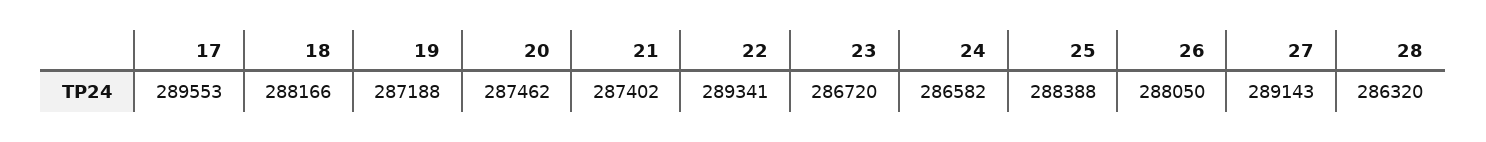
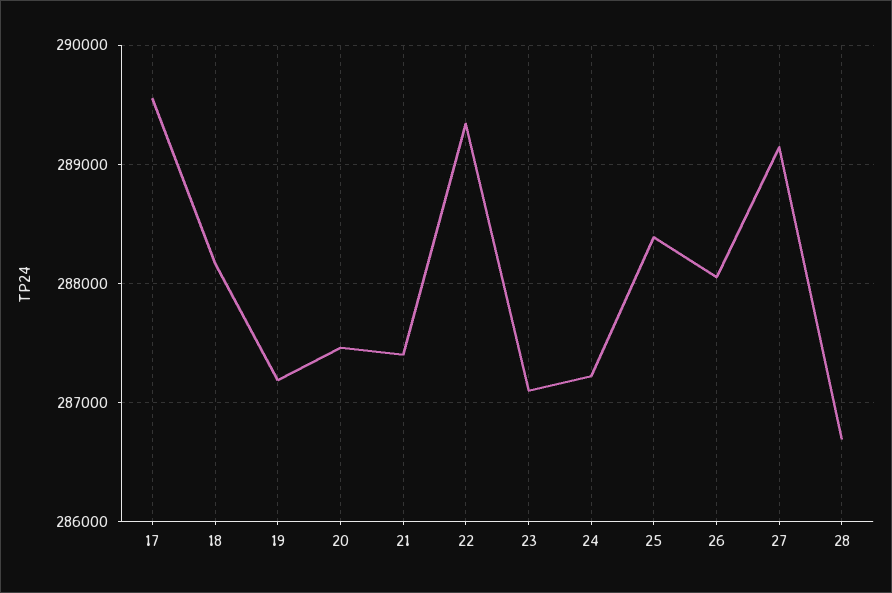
23: 286720 -> 287100
24: 286582 -> 287200
28: 286320 -> 286700

